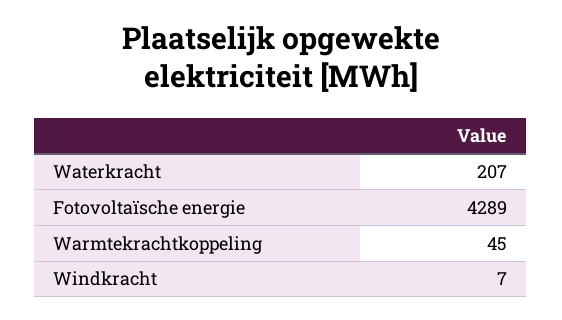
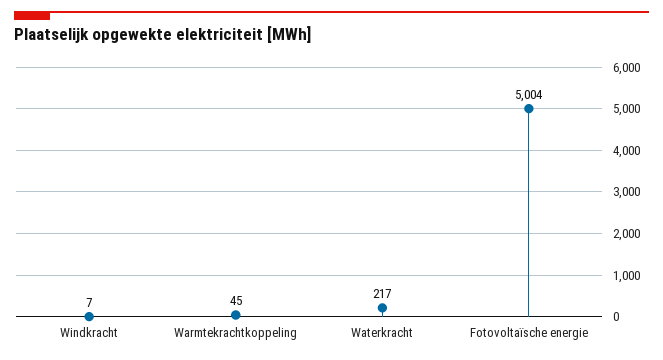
Waterkracht: 207 -> 217
Fotovoltaïsche energie: 4289 -> 5004

